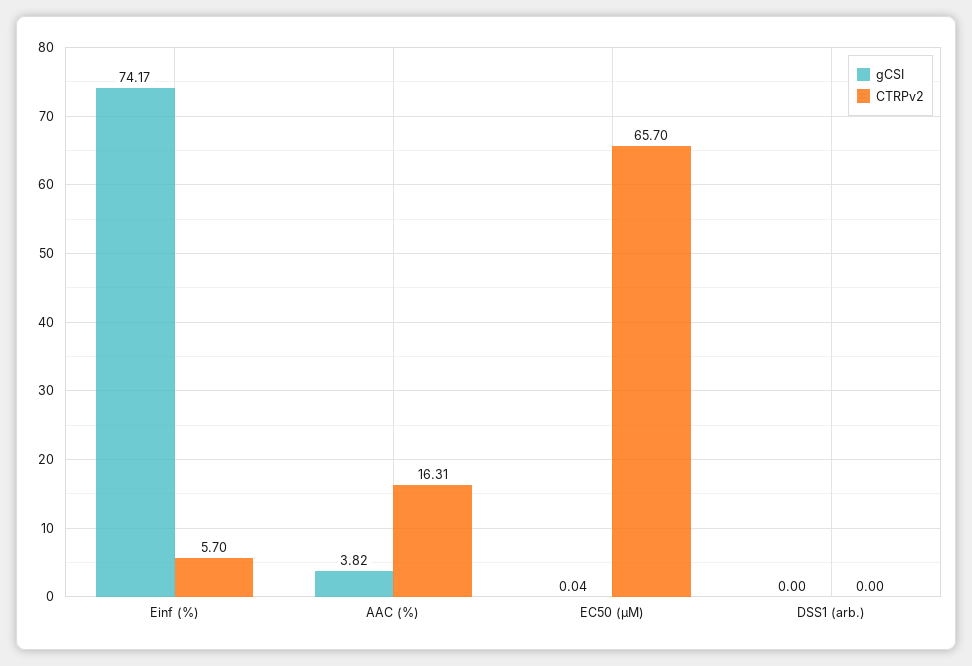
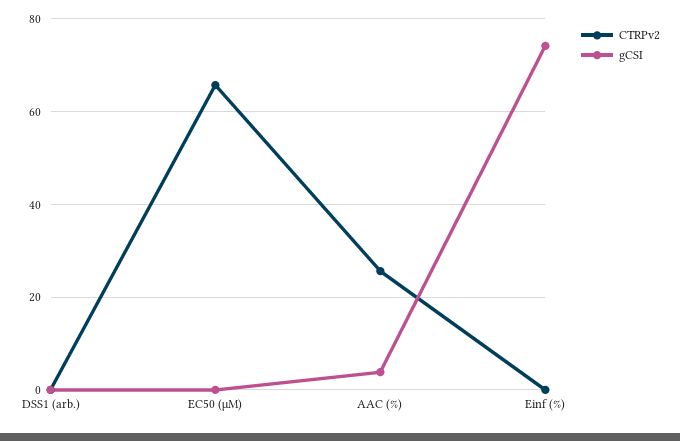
CTRPv2, Einf (%): 5.7 -> 0
CTRPv2, AAC (%): 16.31 -> 26

